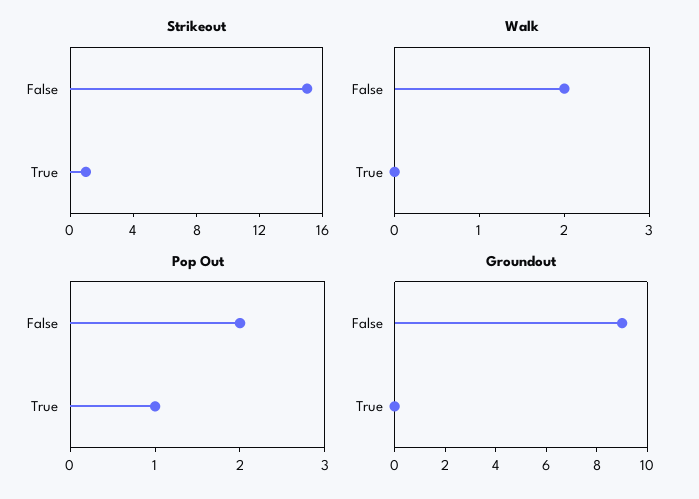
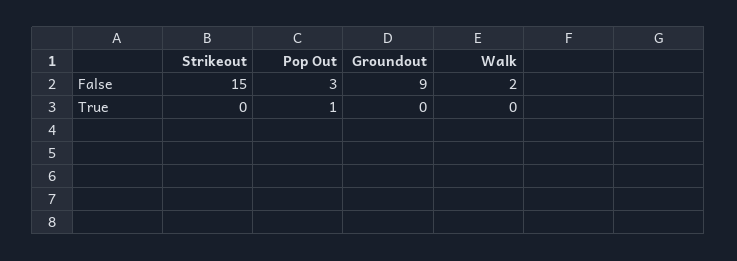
Strikeout, True: 1 -> 0
Pop Out, False: 2 -> 3

